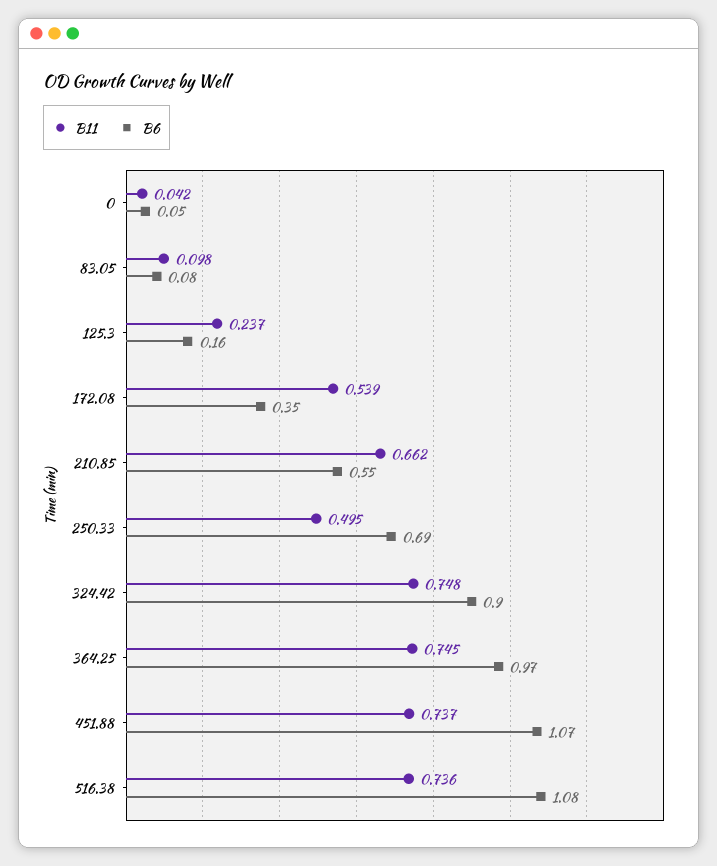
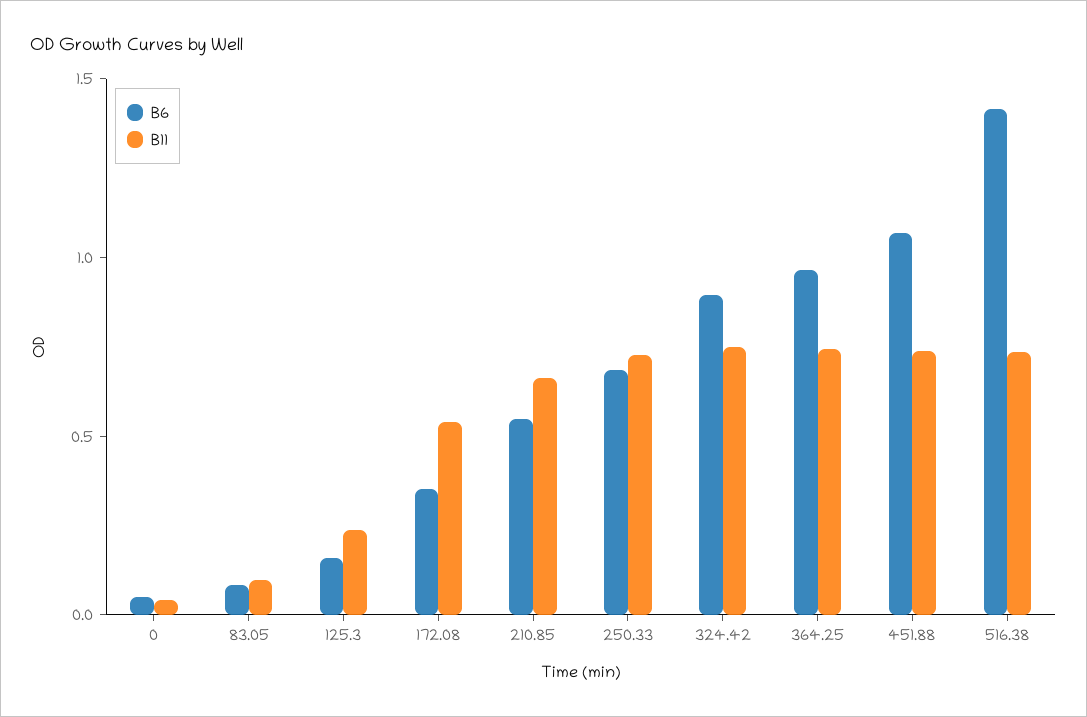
B11, 250.33: 0.495 -> 0.7
B6, 516.38: 1.08 -> 1.4

